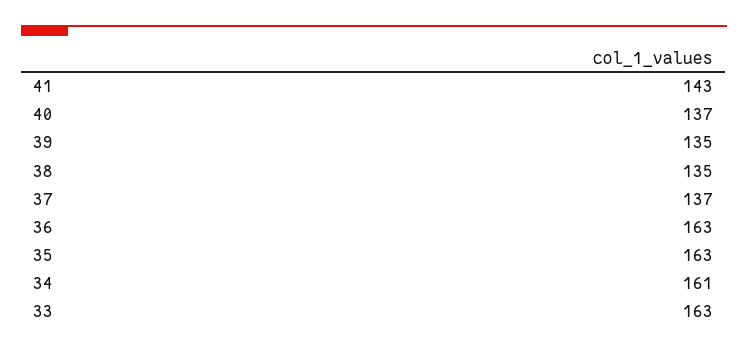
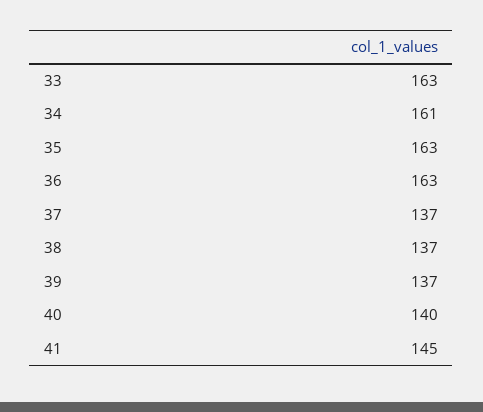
41: 143 -> 145
40: 137 -> 140
39: 135 -> 137
38: 135 -> 137

